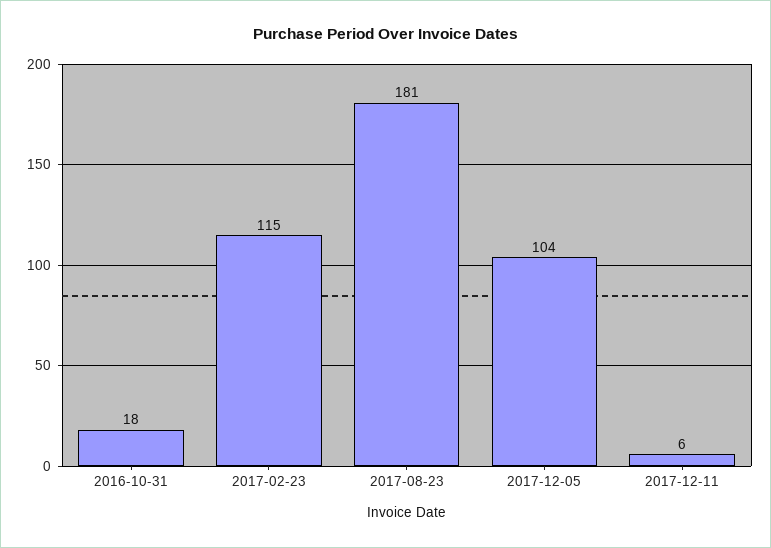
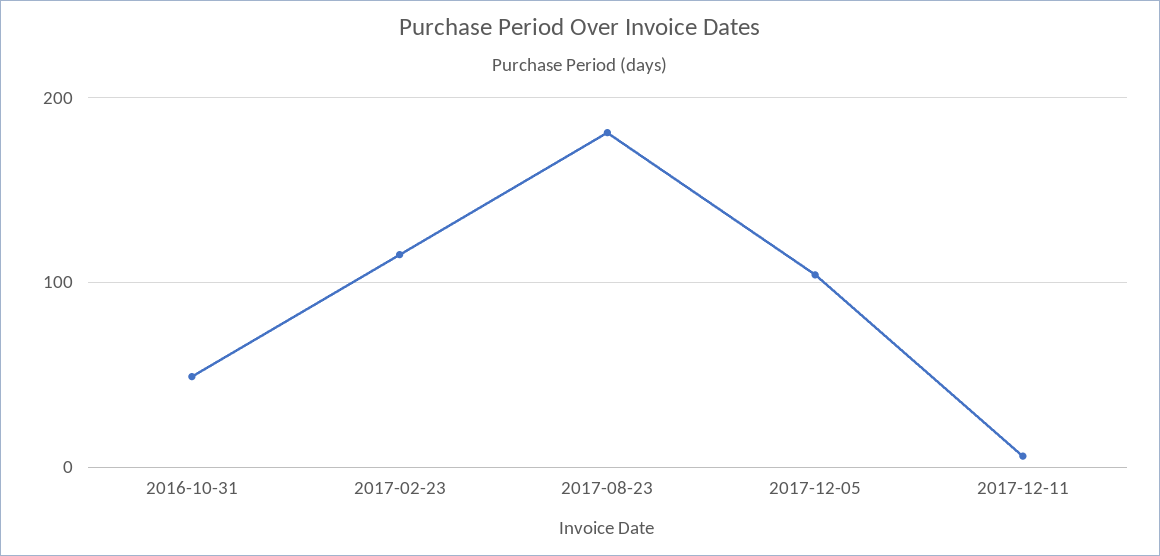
2016-10-31: 18 -> 50

